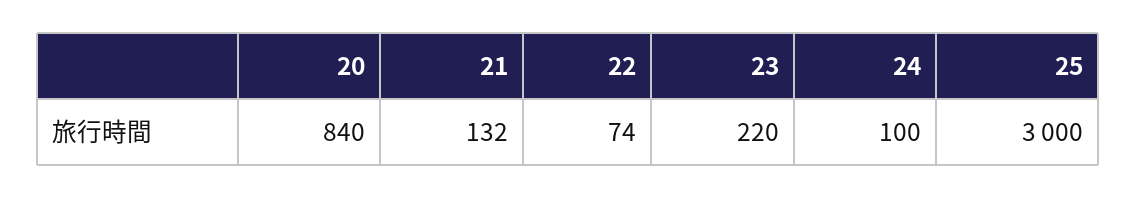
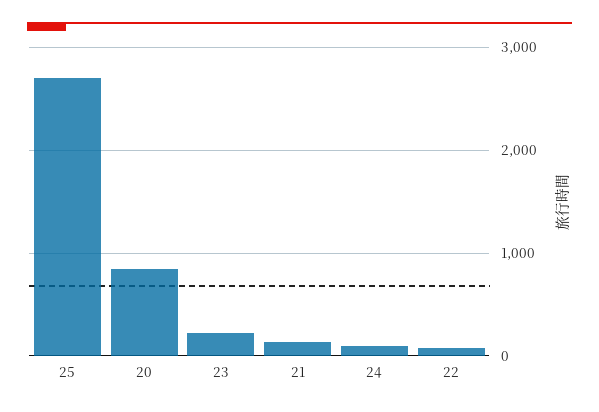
25: 3000 -> 2700

